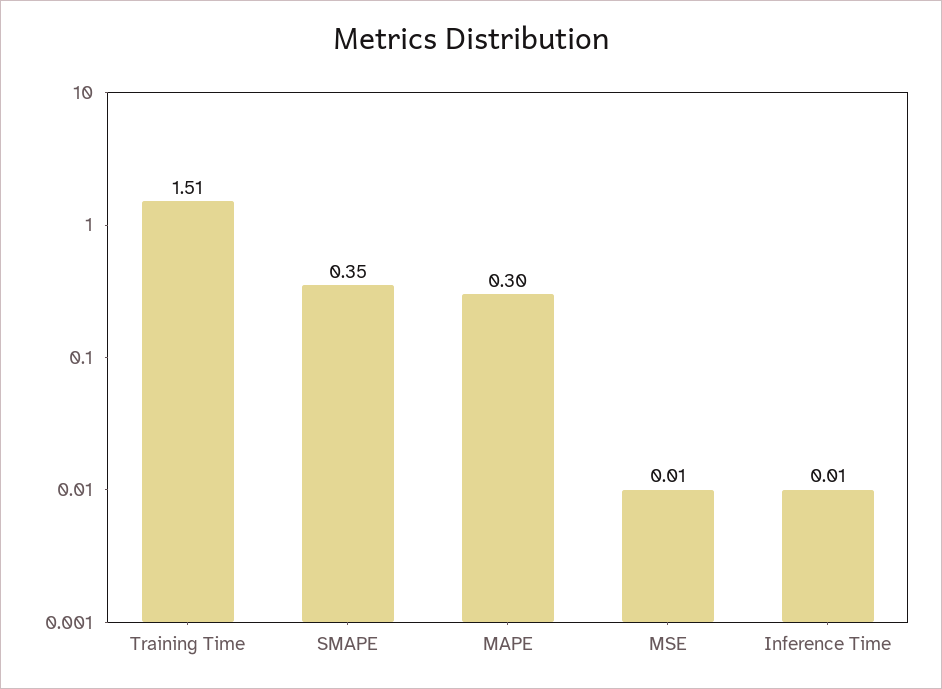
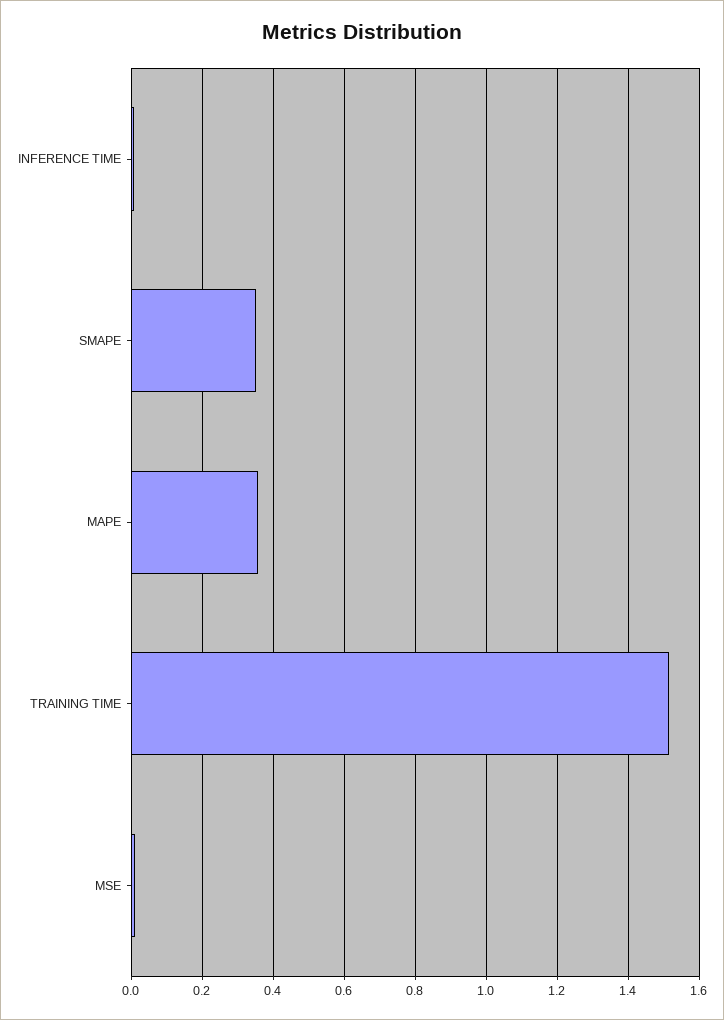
MAPE: 0.3 -> 0.36

